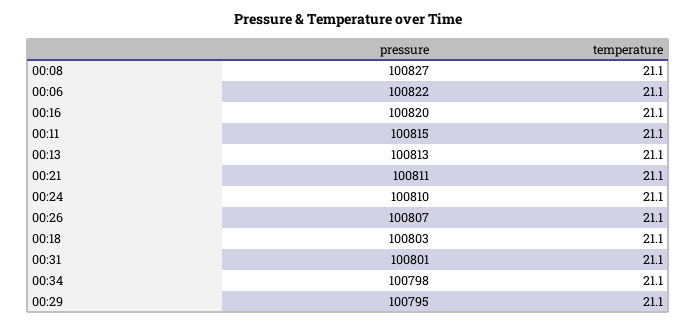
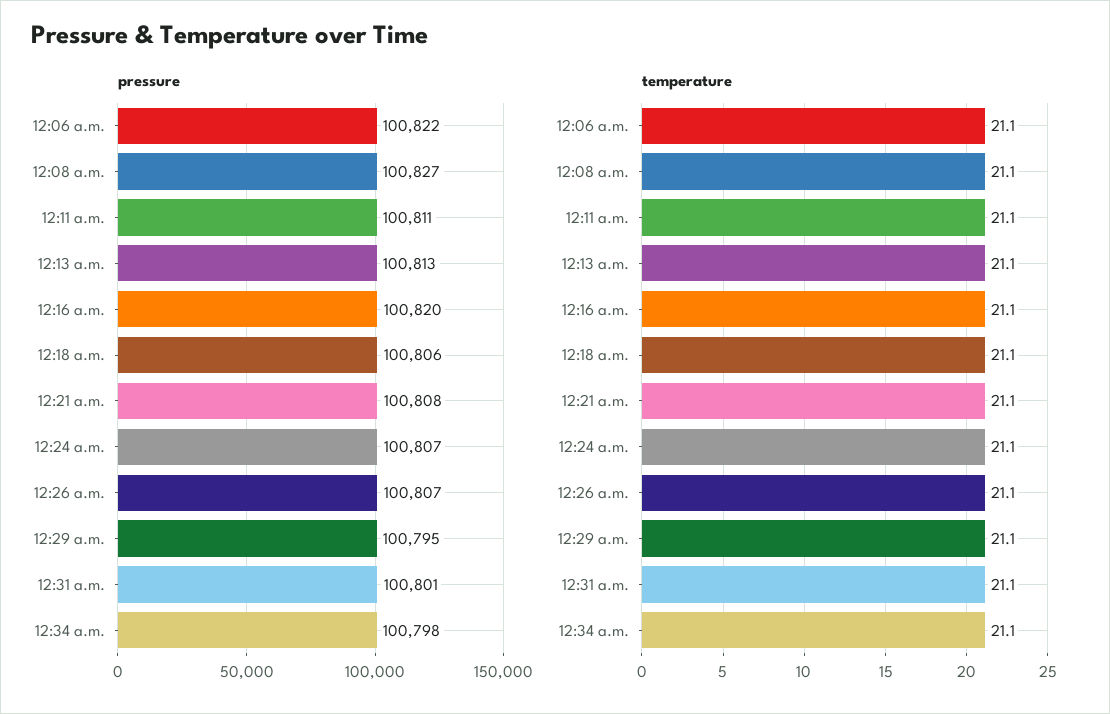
pressure, 00:11: 100815 -> 100811
pressure, 00:21: 100811 -> 100808
pressure, 00:24: 100810 -> 100807
pressure, 00:18: 100803 -> 100806

